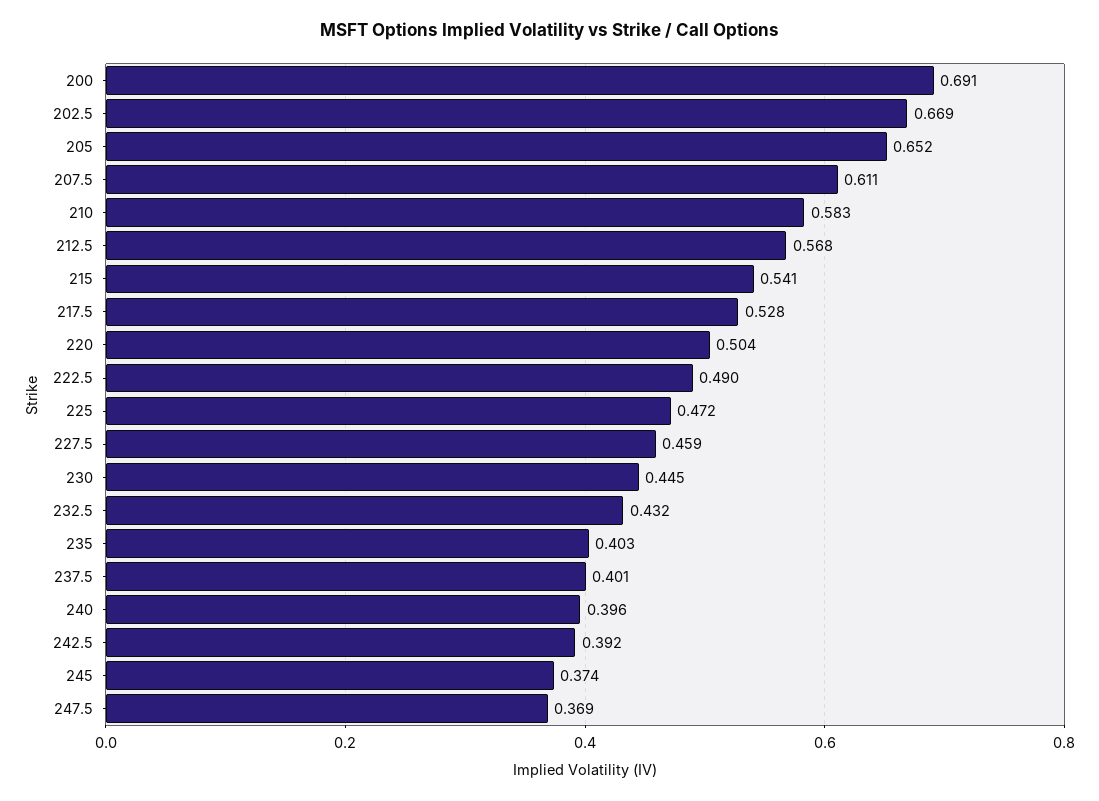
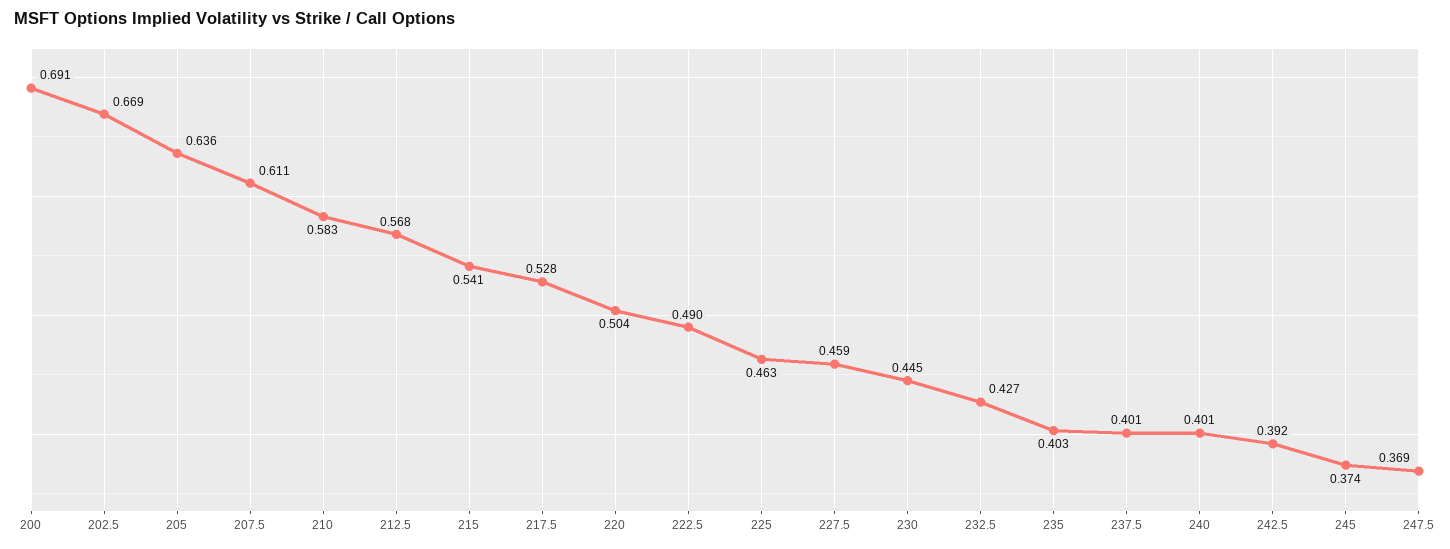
205: 0.652 -> 0.636
225: 0.472 -> 0.463
232.5: 0.432 -> 0.427
240: 0.396 -> 0.401

